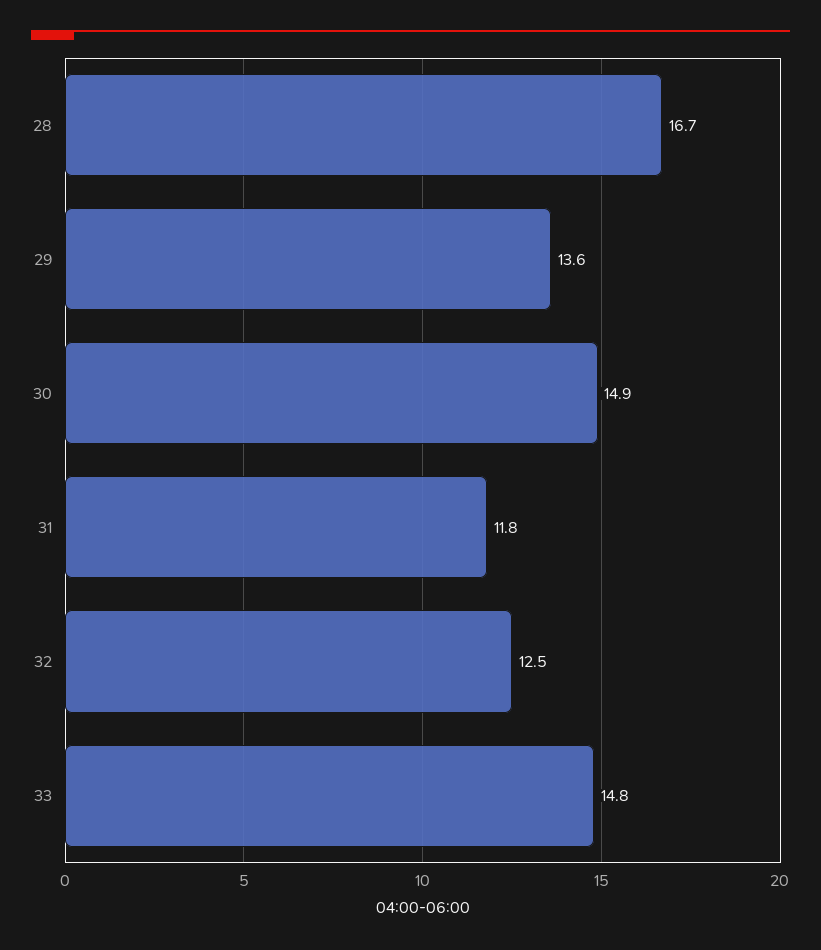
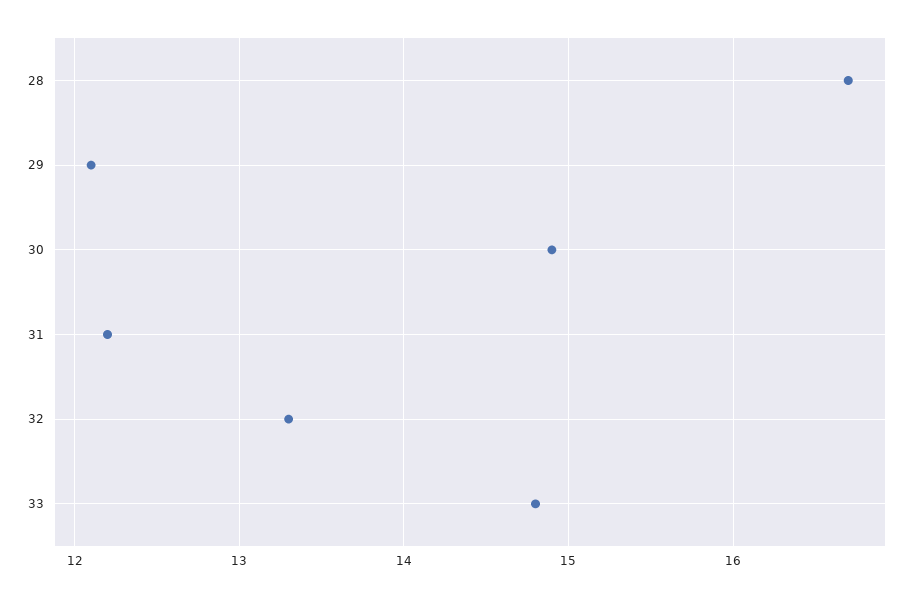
29: 13.6 -> 12.1
31: 11.8 -> 12.2
32: 12.5 -> 13.3

